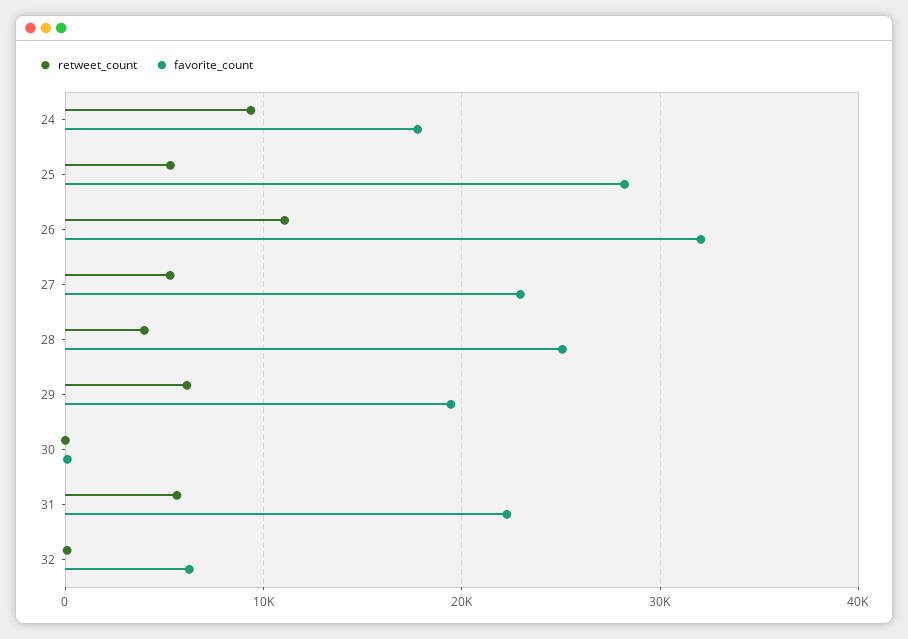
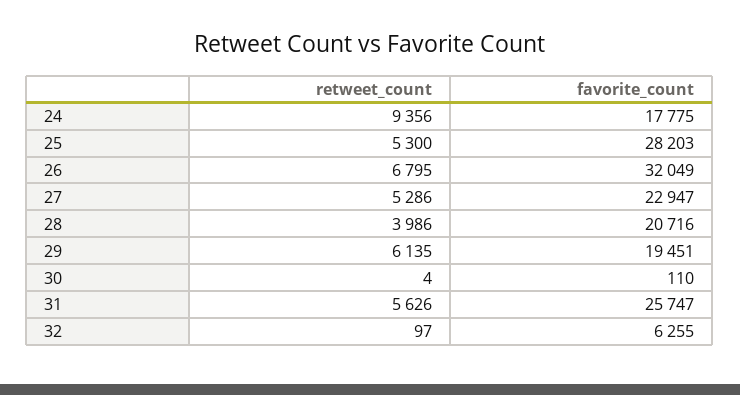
retweet_count, 26: 11000 -> 6795
favorite_count, 28: 25000 -> 20716
favorite_count, 31: 22000 -> 25747

